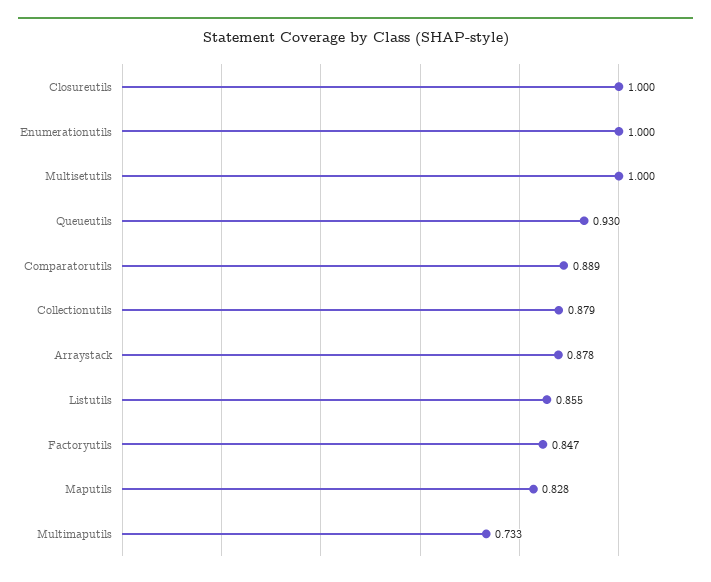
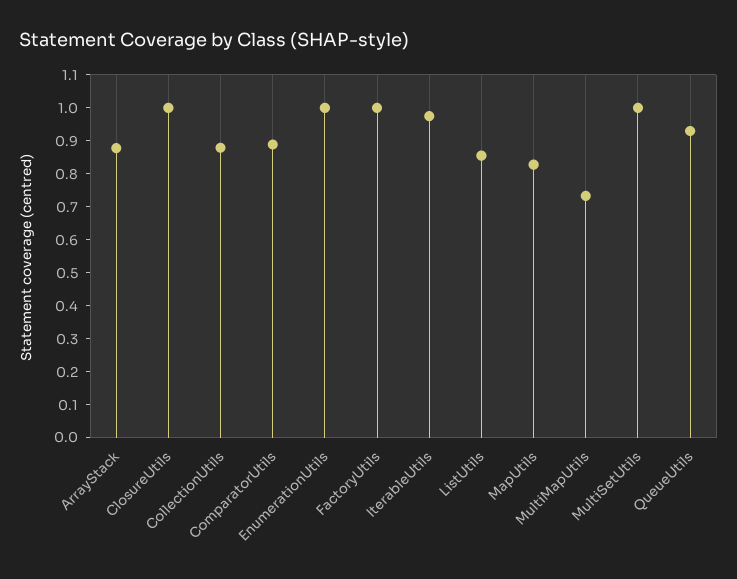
Factoryutils: 0.847 -> 1
IterableUtils: none -> 0.975

